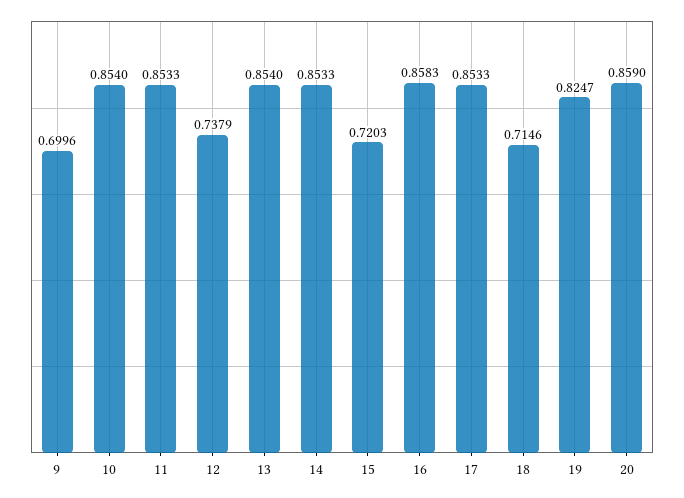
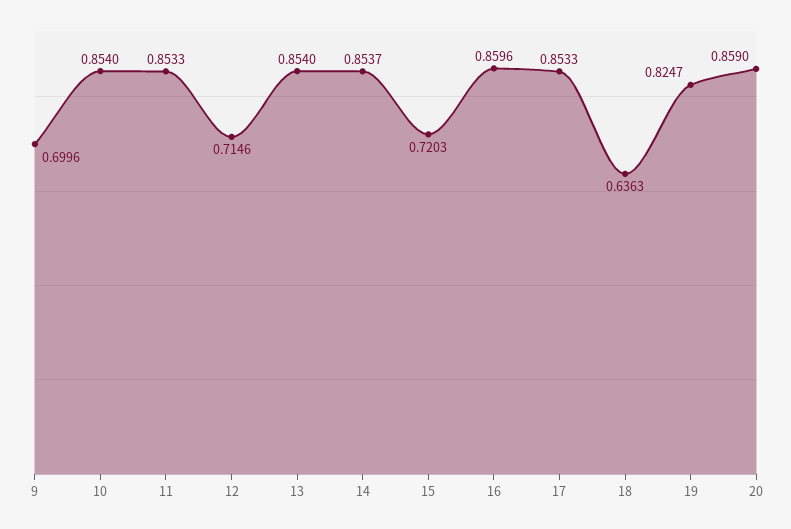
12: 0.7379 -> 0.7146
14: 0.8533 -> 0.8537
16: 0.8583 -> 0.8596
18: 0.7146 -> 0.6363

